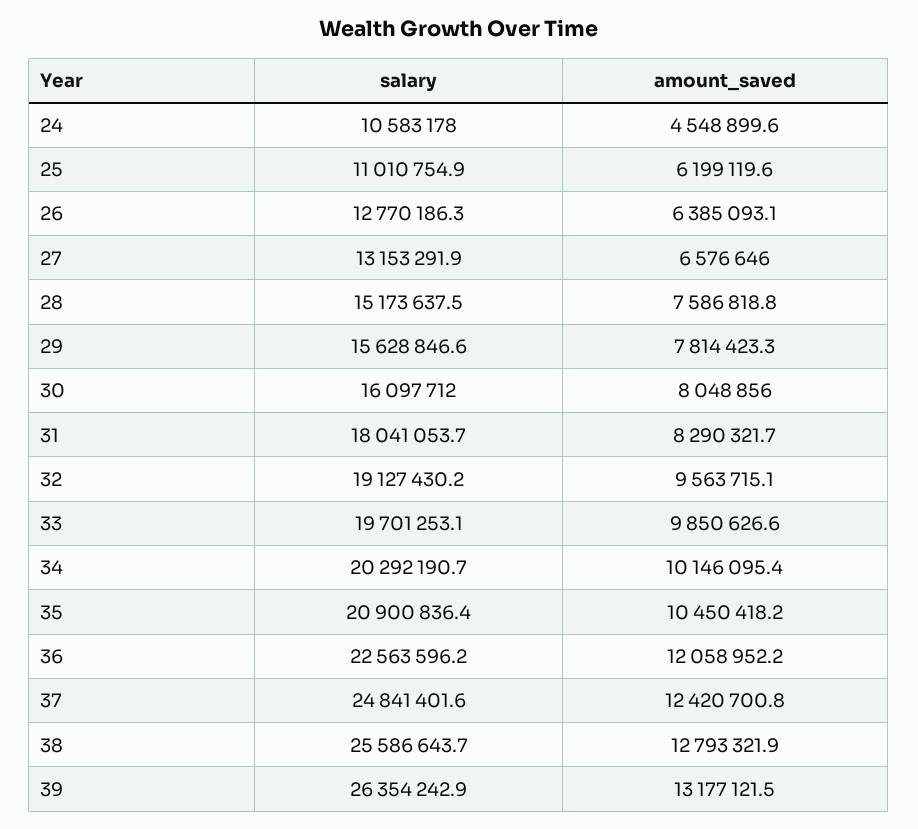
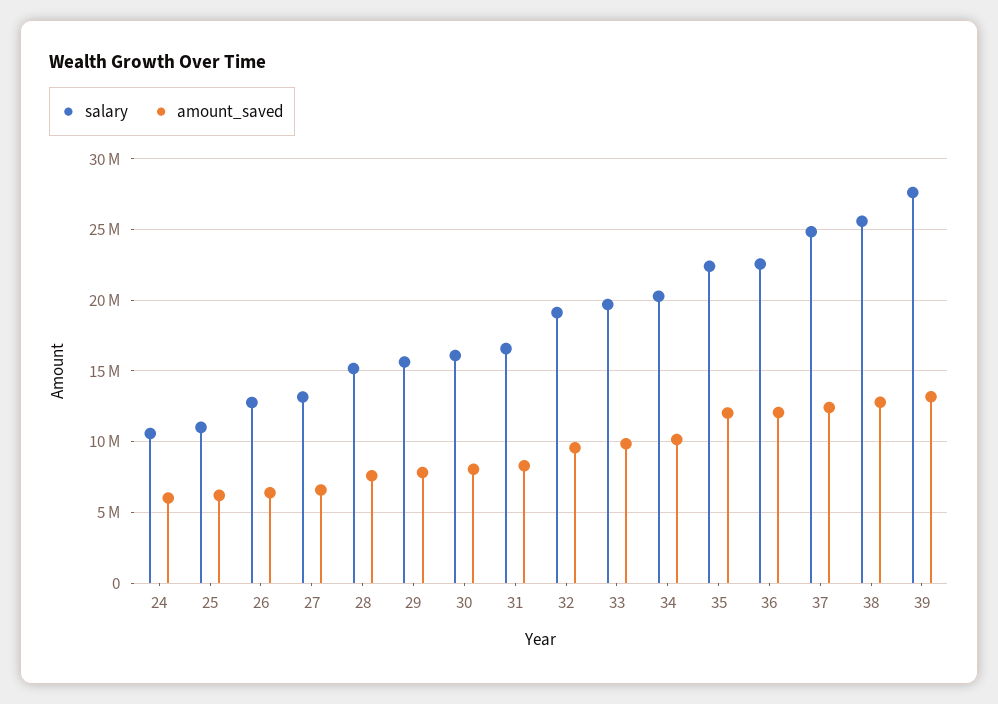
amount_saved, 24: 4548899.6 -> 6000000
salary, 31: 18041053.7 -> 16500000
salary, 35: 20900836.4 -> 22500000
amount_saved, 35: 10450418.2 -> 12000000
salary, 39: 26354242.9 -> 27500000

